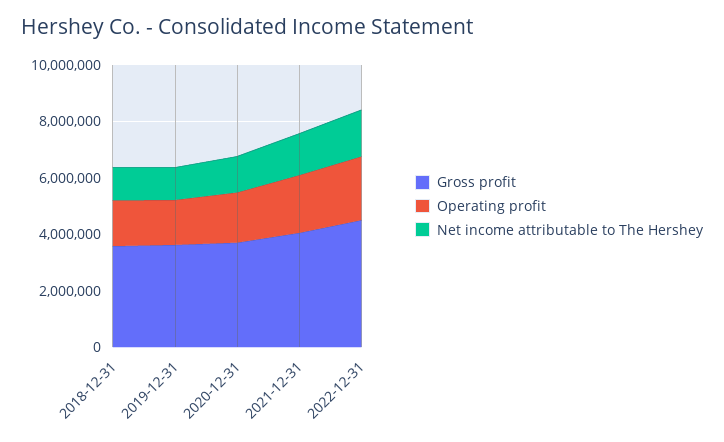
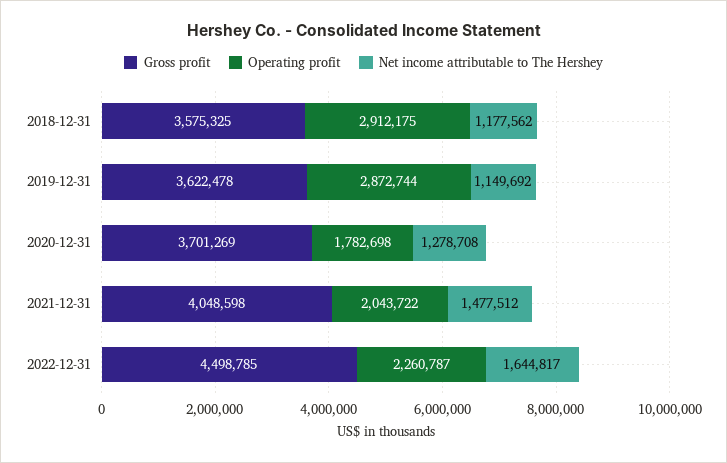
Operating profit, 2018-12-31: 1500000 -> 2912175
Operating profit, 2019-12-31: 1500000 -> 2872744

